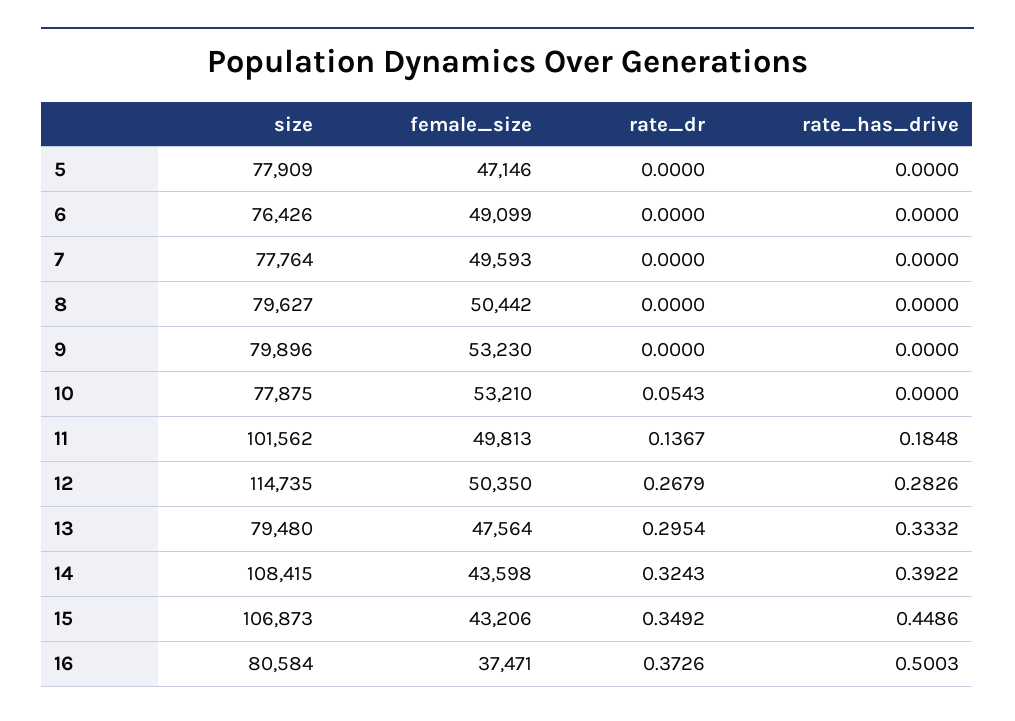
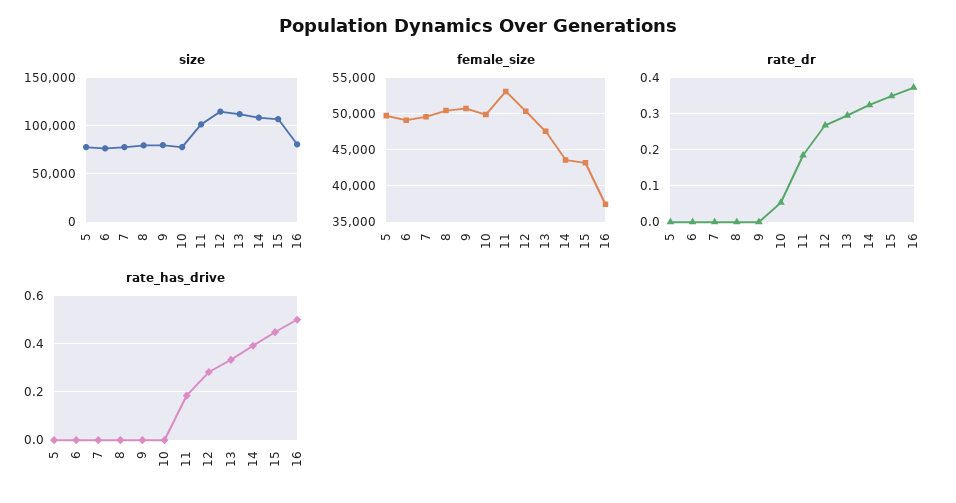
female_size, 5: 47146 -> 50000
female_size, 9: 53230 -> 51000
female_size, 10: 53210 -> 50000
female_size, 11: 49813 -> 53000
rate_dr, 11: 0.1367 -> 0.18
size, 13: 79480 -> 110000

